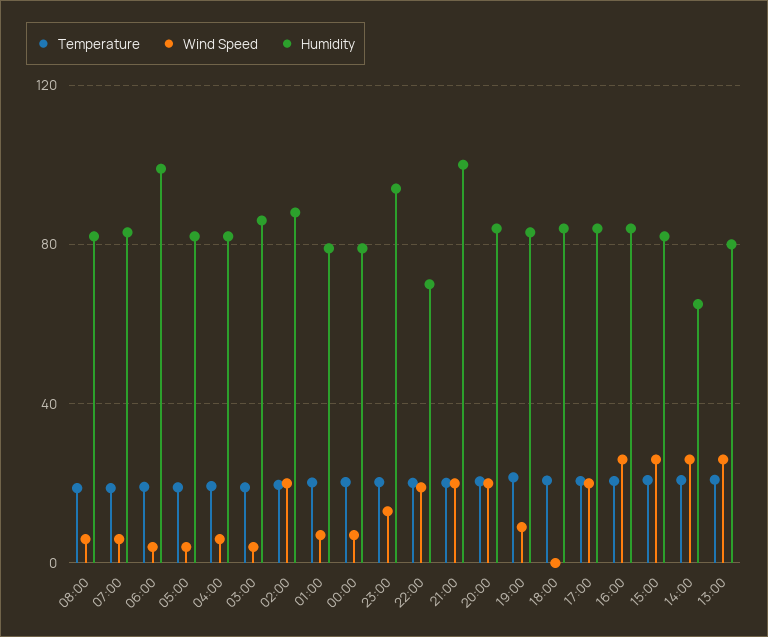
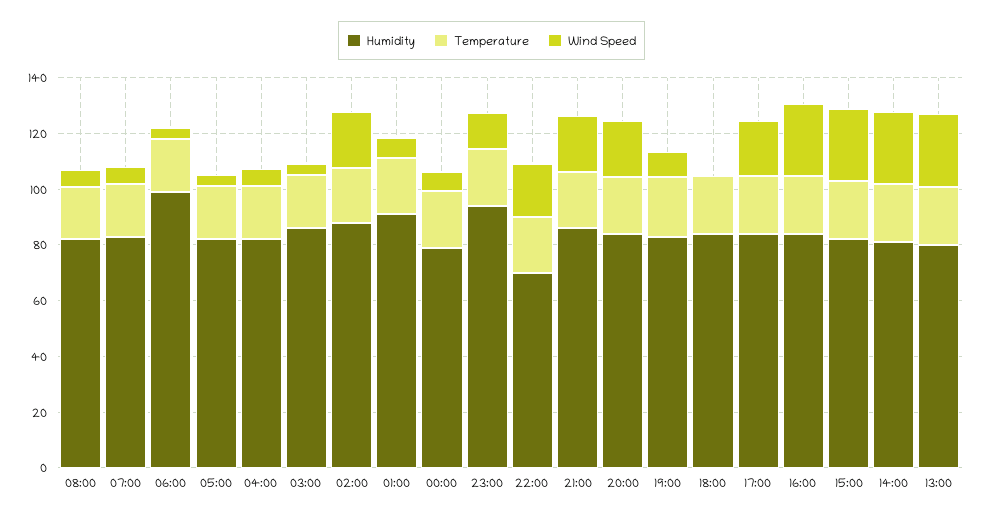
Humidity, 01:00: 80 -> 90
Humidity, 21:00: 100 -> 85
Humidity, 14:00: 65 -> 80

